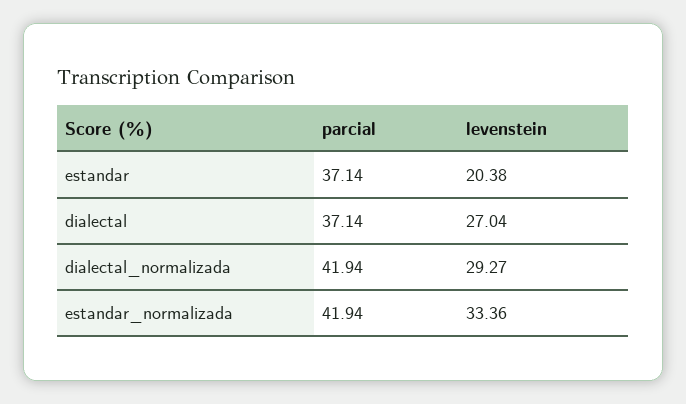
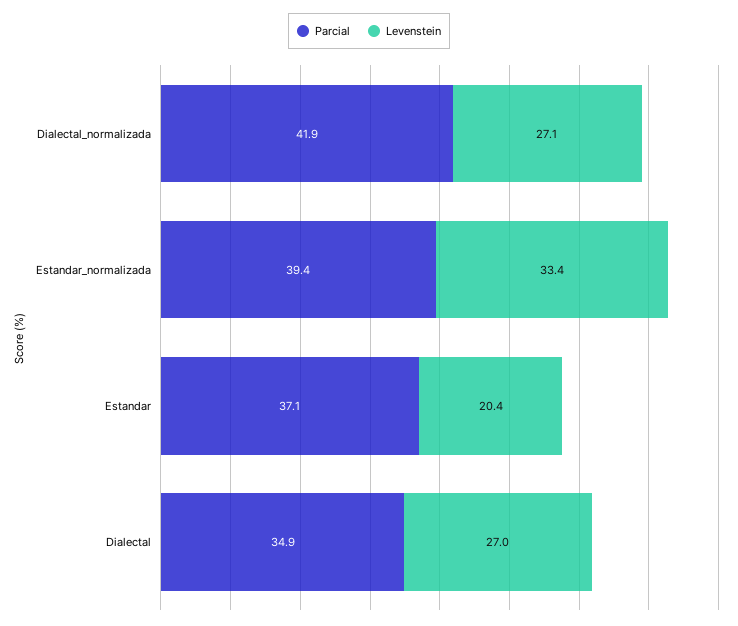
parcial, dialectal: 37.14 -> 34.9
levenstein, dialectal_normalizada: 29.27 -> 27.1
parcial, estandar_normalizada: 41.94 -> 39.4

